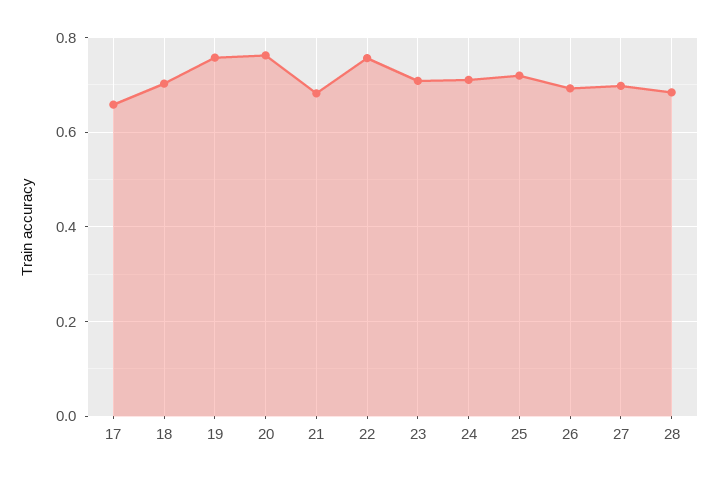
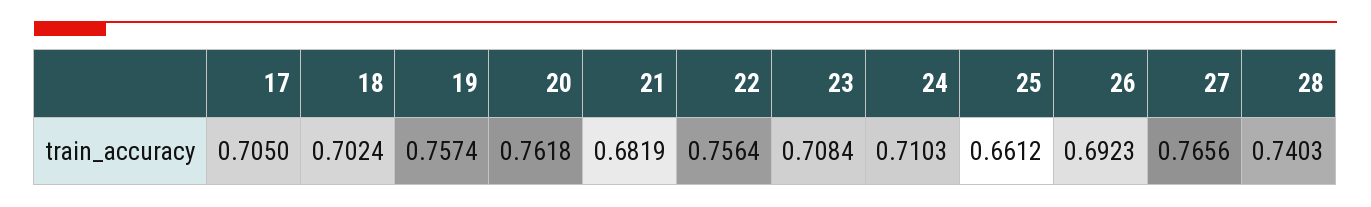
17: 0.66 -> 0.705
25: 0.72 -> 0.6612
27: 0.7 -> 0.7656
28: 0.68 -> 0.7403

